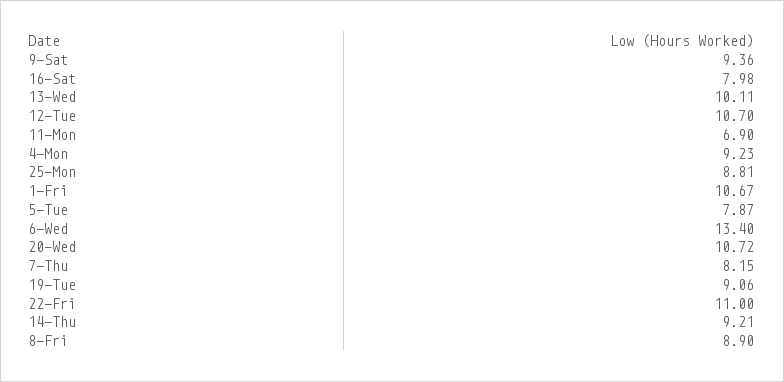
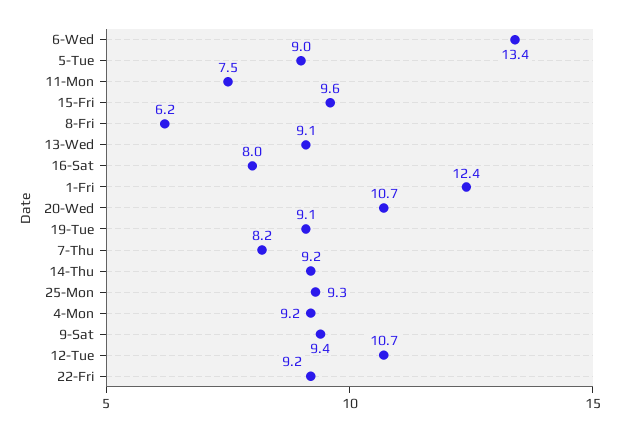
13-Wed: 10.11 -> 9.1
11-Mon: 6.9 -> 7.5
25-Mon: 8.81 -> 9.3
1-Fri: 10.67 -> 12.4
5-Tue: 7.87 -> 9
22-Fri: 11 -> 9.2
8-Fri: 8.9 -> 6.2
15-Fri: none -> 9.6

